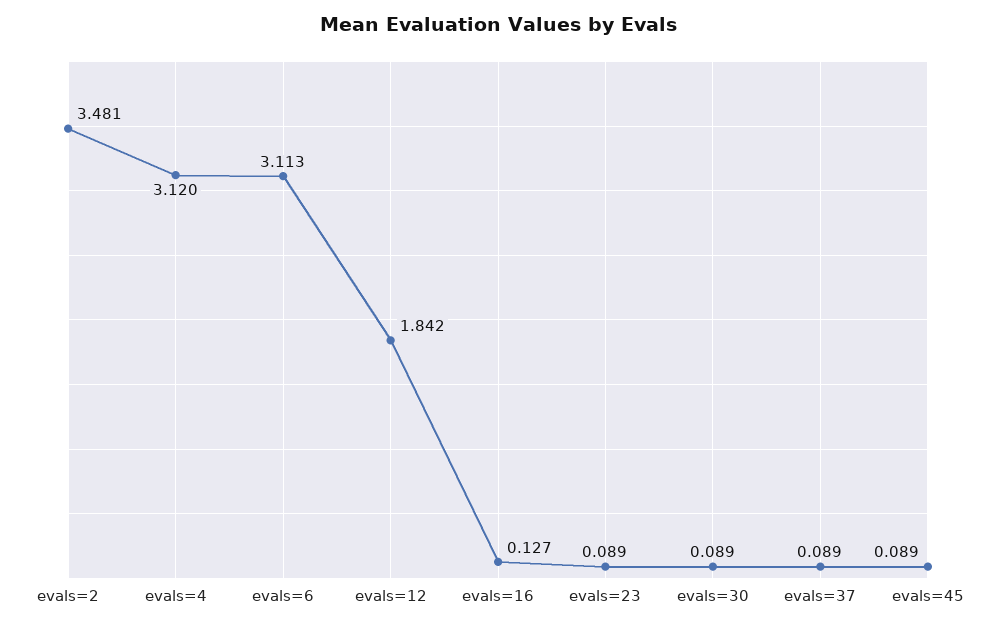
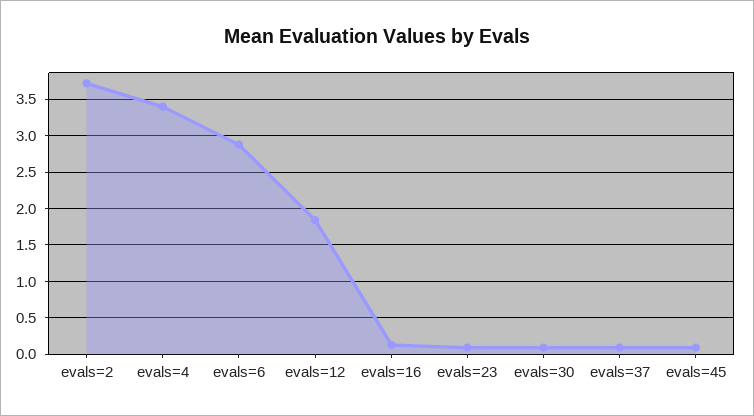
evals=2: 3.481 -> 3.7
evals=4: 3.12 -> 3.4
evals=6: 3.113 -> 2.9

